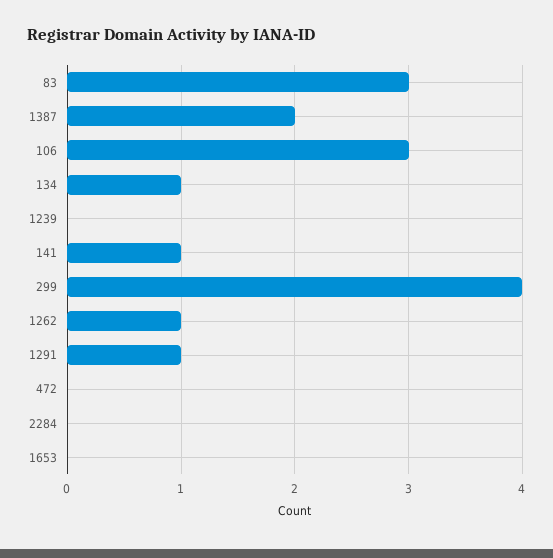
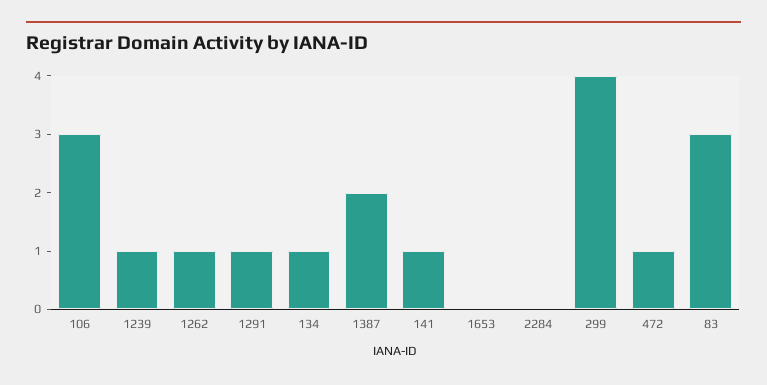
1239: 0 -> 1
472: 0 -> 1

